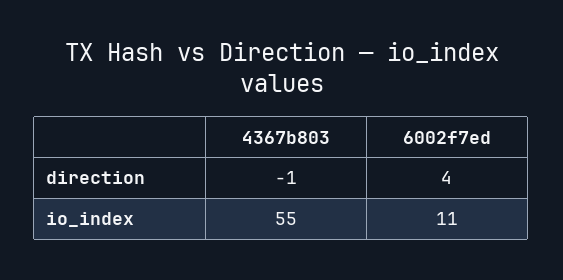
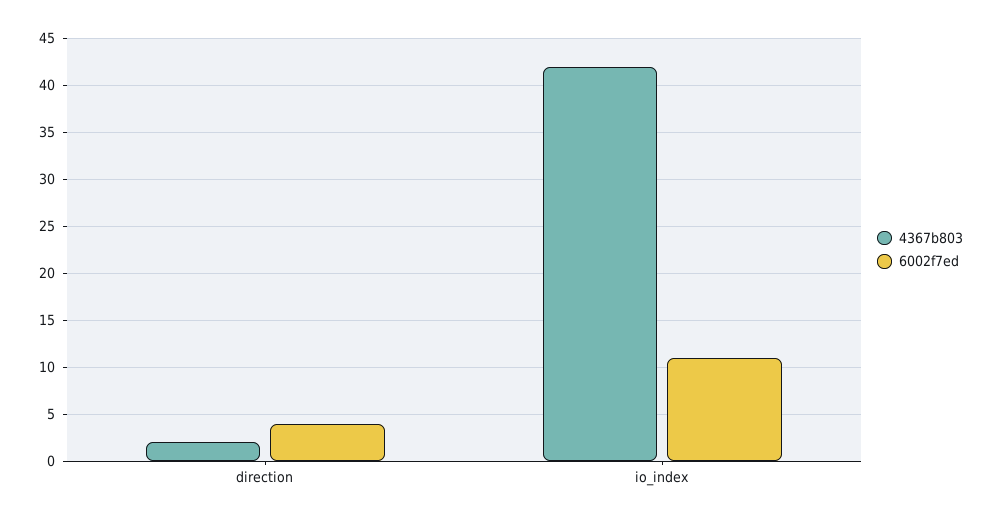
4367b803, direction: -1 -> 2
4367b803, io_index: 55 -> 42

